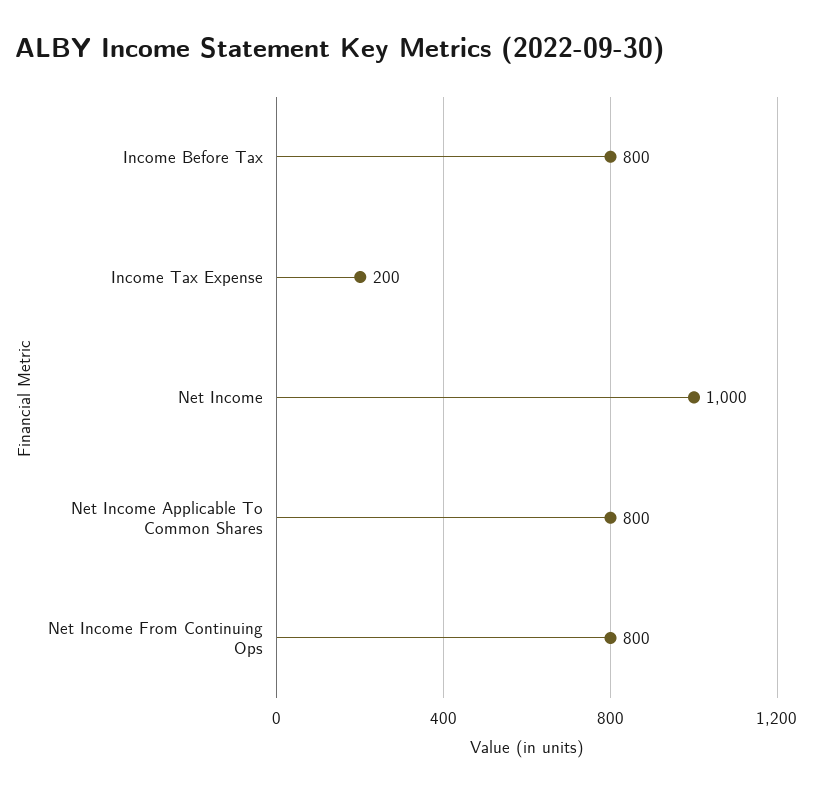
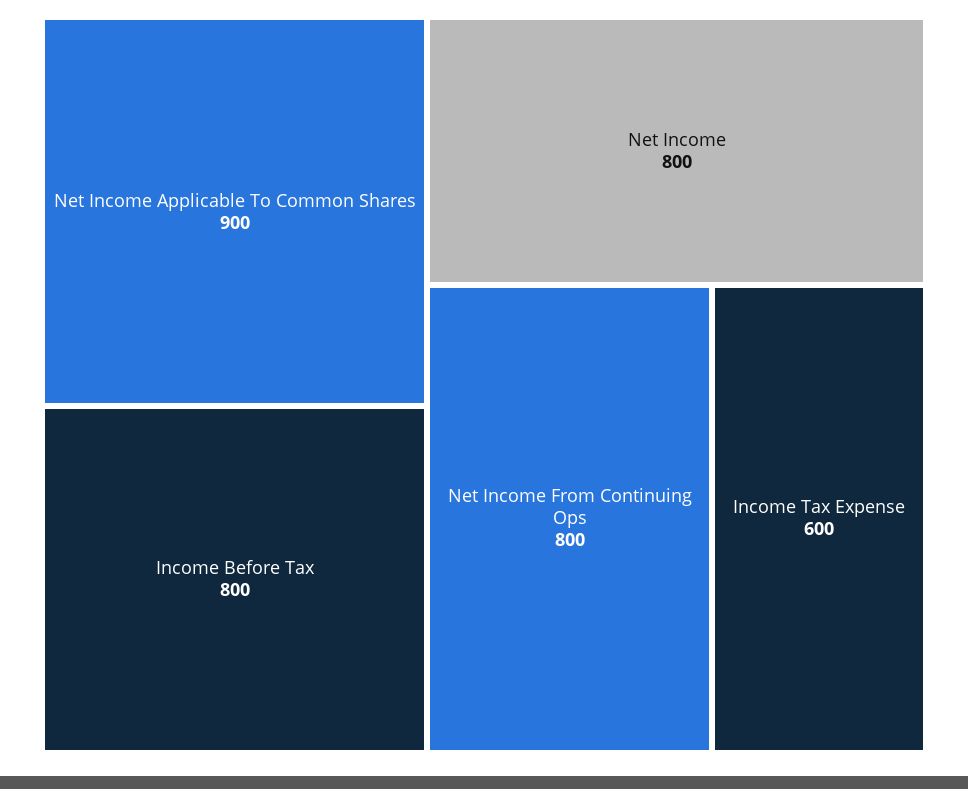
Income Tax Expense: 200 -> 600
Net Income: 1000 -> 800
Net Income Applicable To Common Shares: 800 -> 900

